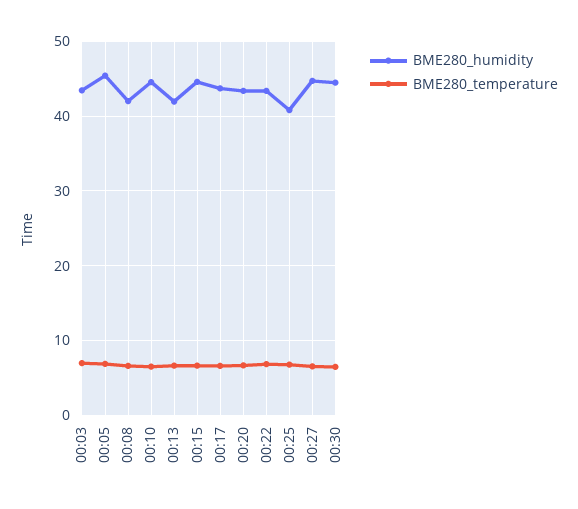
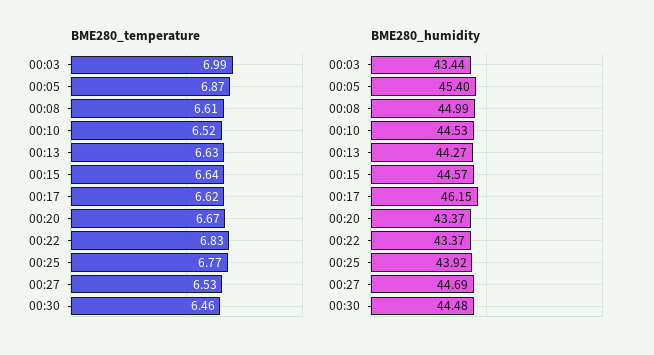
BME280_humidity, 00:08: 42 -> 44.99
BME280_humidity, 00:13: 42 -> 44.27
BME280_humidity, 00:17: 44 -> 46.15
BME280_humidity, 00:25: 41 -> 43.92

